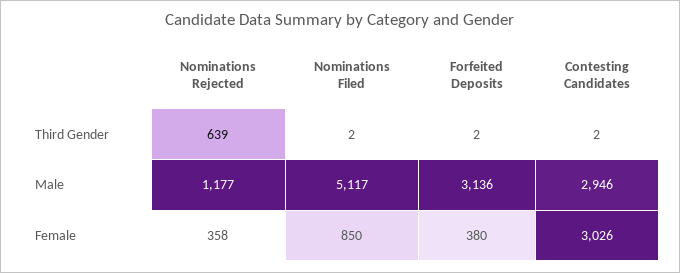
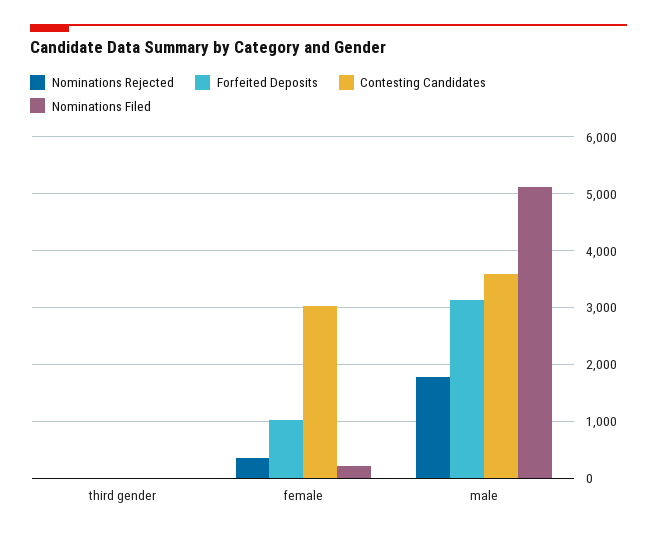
Nominations Rejected, Third Gender: 639 -> 0
Nominations Rejected, Male: 1177 -> 1800
Contesting Candidates, Male: 2946 -> 3600
Nominations Filed, Female: 850 -> 200
Forfeited Deposits, Female: 380 -> 1000

